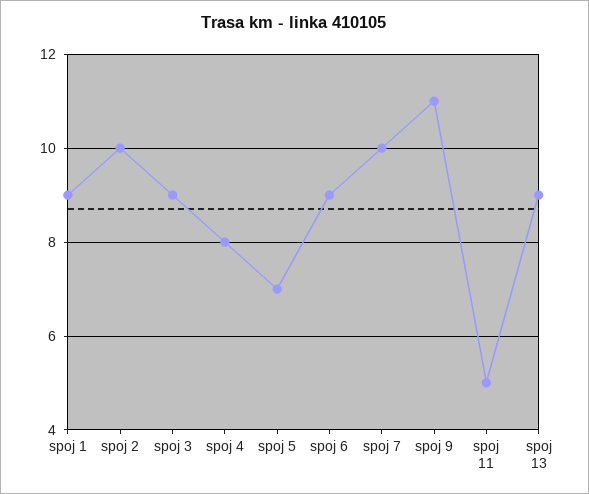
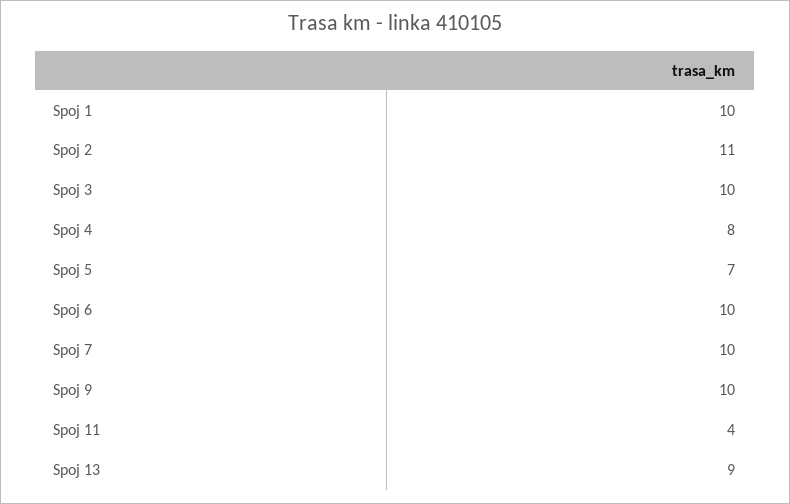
spoj 1: 9 -> 10
spoj 2: 10 -> 11
spoj 3: 9 -> 10
spoj 6: 9 -> 10
spoj 9: 11 -> 10
spoj 11: 5 -> 4

